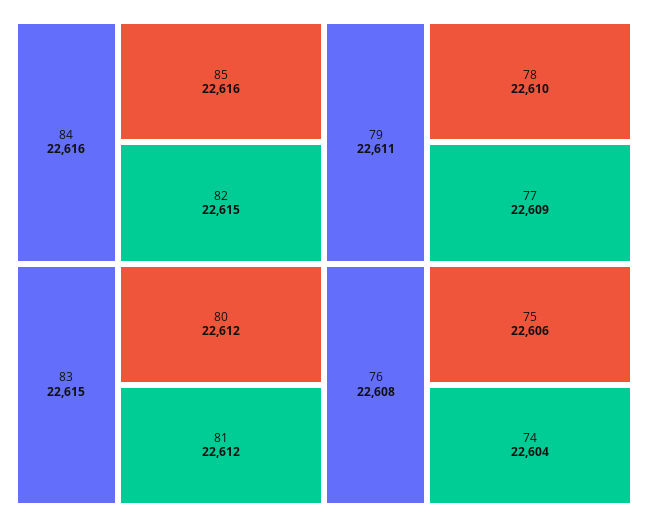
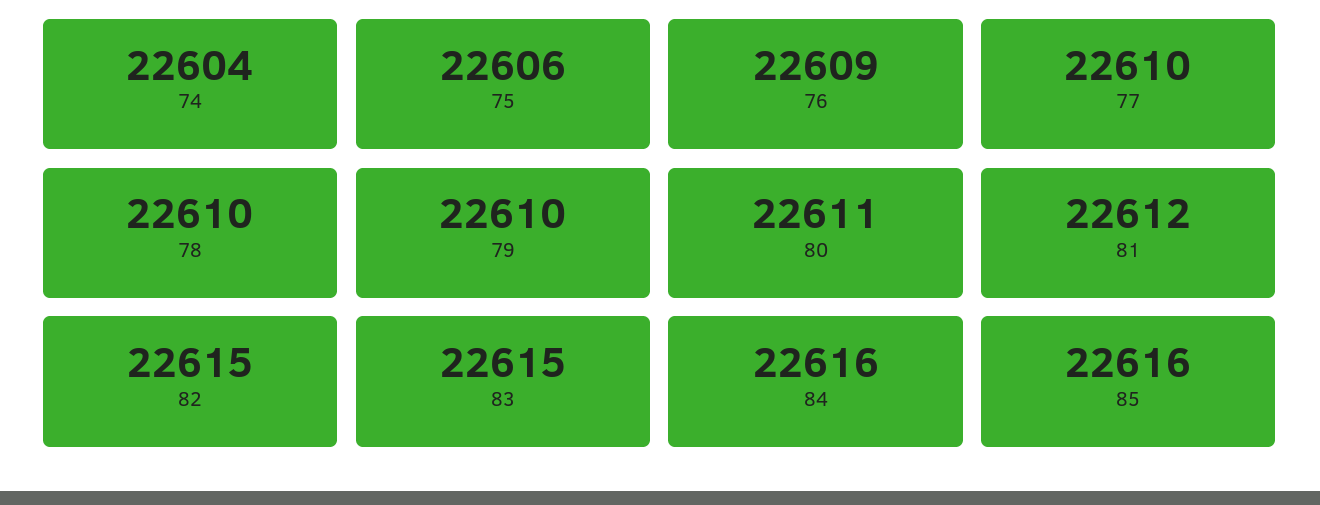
80: 22612 -> 22611
79: 22611 -> 22610
77: 22609 -> 22610
76: 22608 -> 22609

